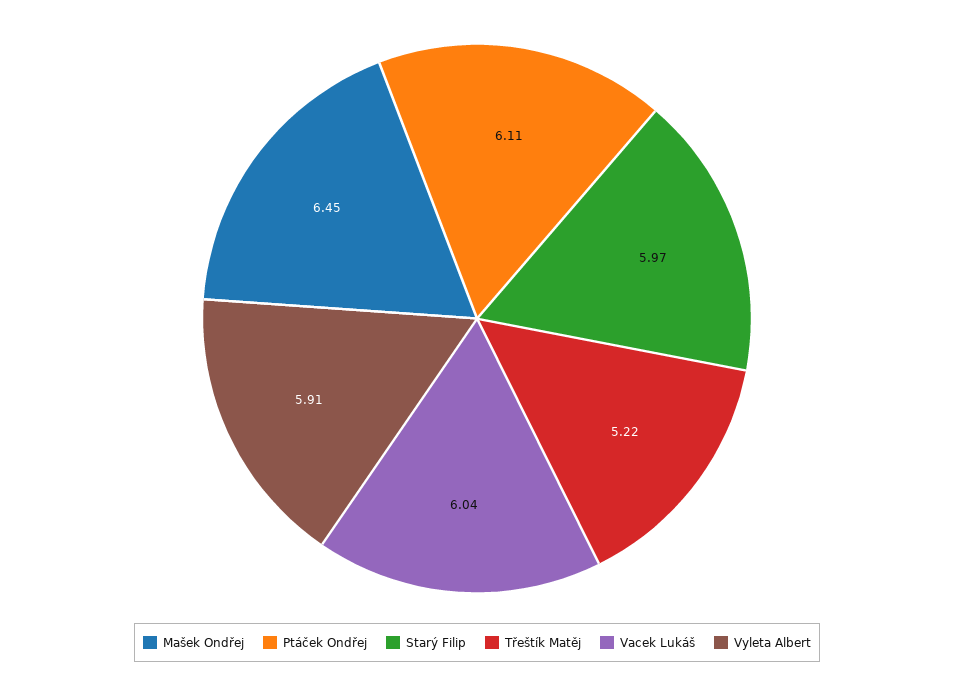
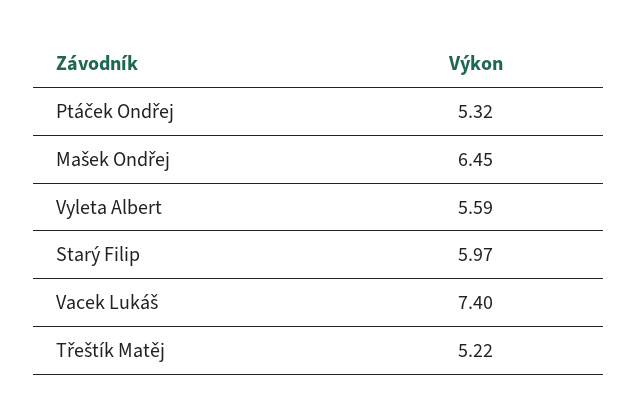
Ptáček Ondřej: 6.11 -> 5.32
Vacek Lukáš: 6.04 -> 7.4
Vyleta Albert: 5.91 -> 5.59

